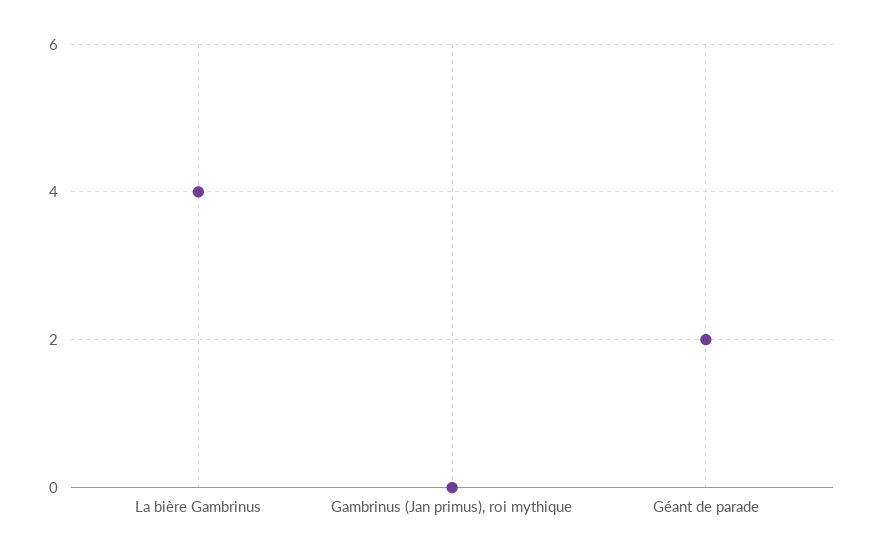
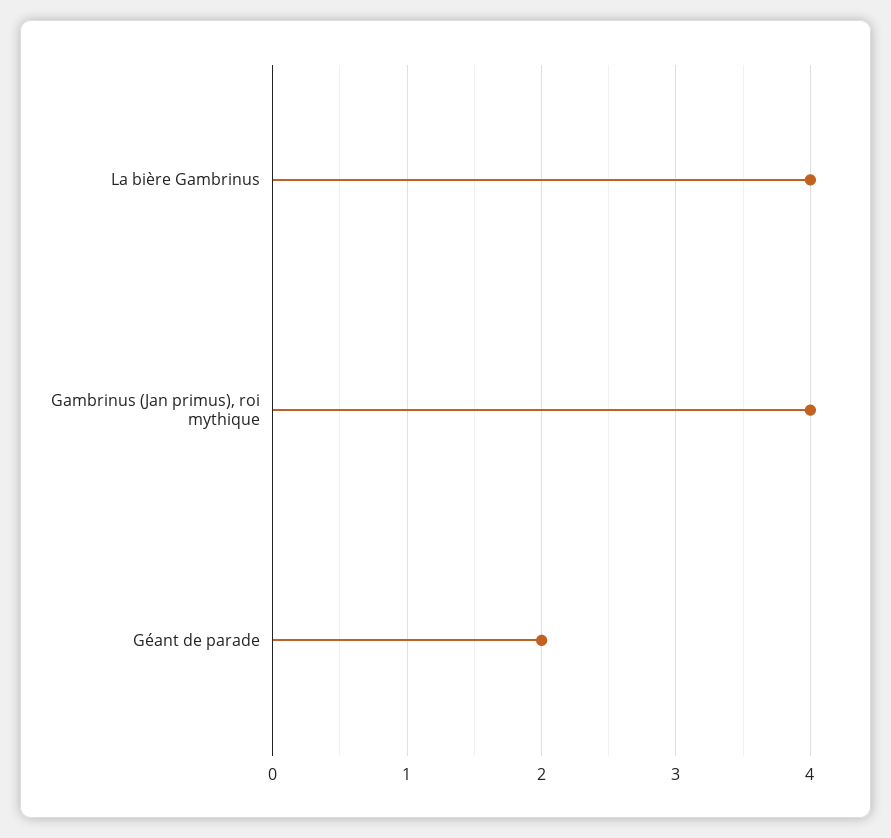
Gambrinus (Jan primus), roi mythique: 0 -> 4

